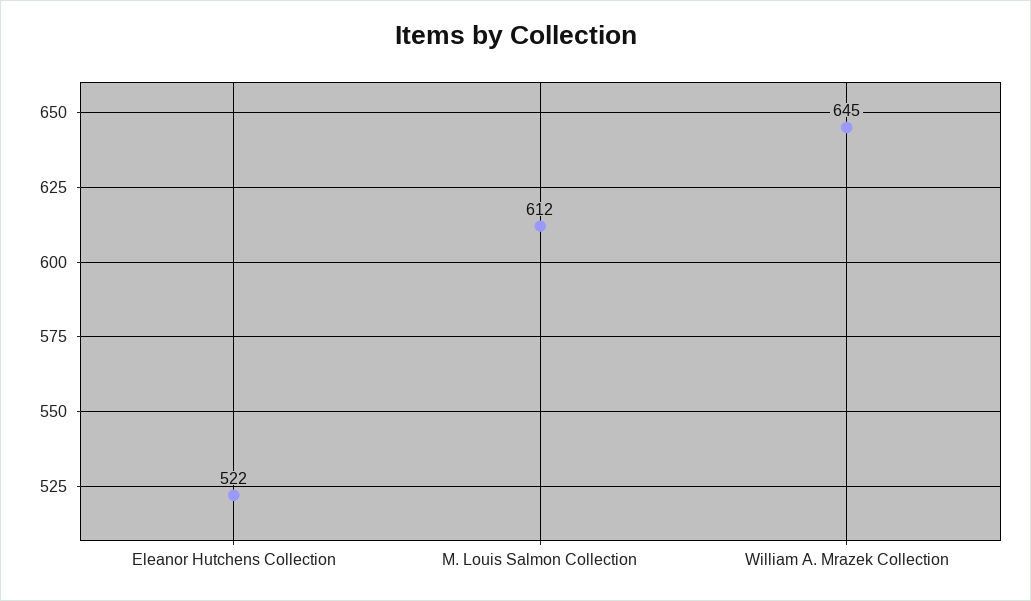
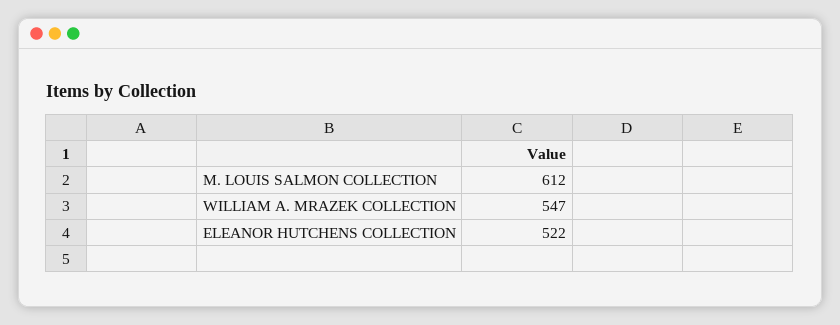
William A. Mrazek Collection: 645 -> 547

